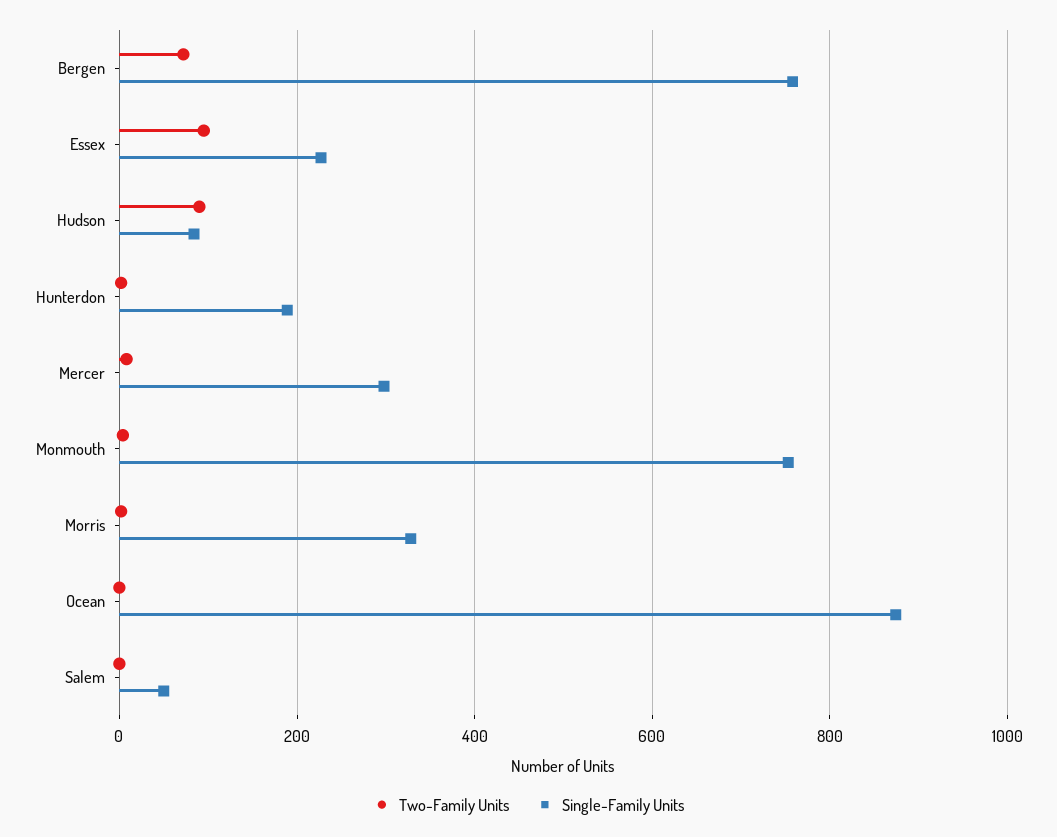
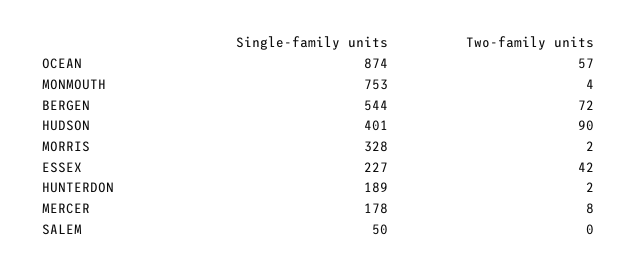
Single-Family Units, Bergen: 760 -> 544
Two-Family Units, Essex: 100 -> 42
Single-Family Units, Hudson: 80 -> 401
Single-Family Units, Mercer: 300 -> 178
Two-Family Units, Ocean: 0 -> 57

